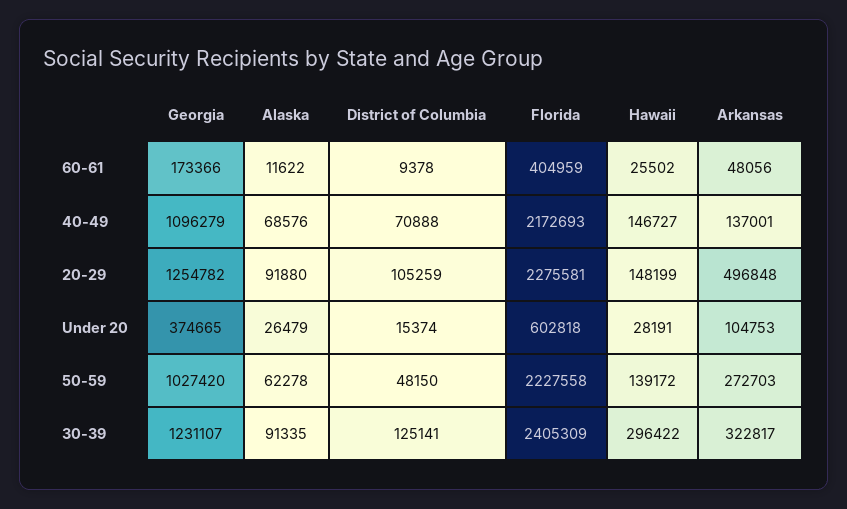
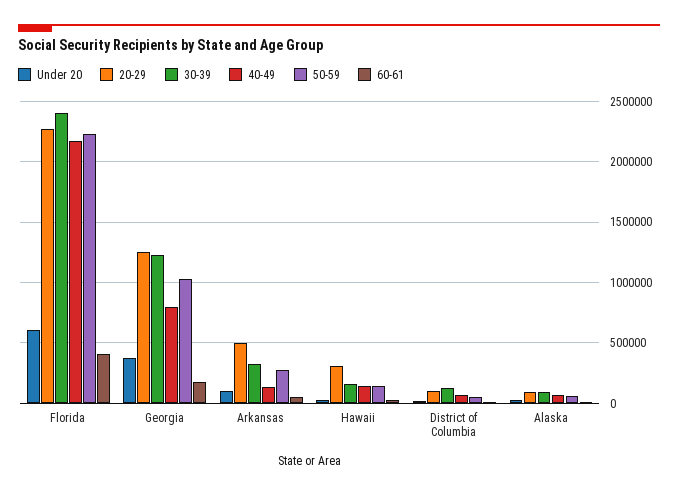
40-49, Georgia: 1096279 -> 800000
20-29, Hawaii: 148199 -> 300000
30-39, Hawaii: 296422 -> 150000

